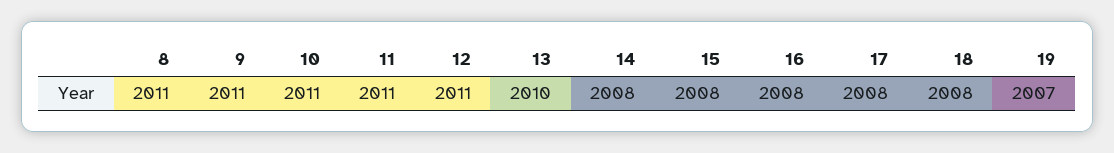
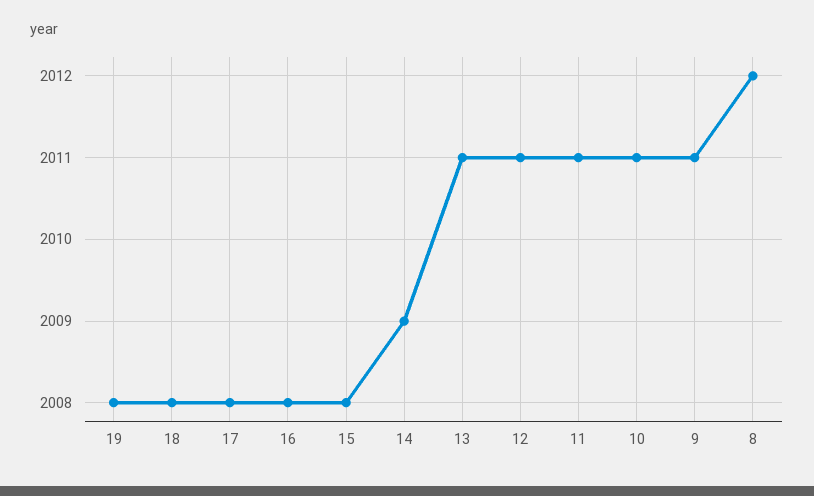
8: 2011 -> 2012
13: 2010 -> 2011
14: 2008 -> 2009
19: 2007 -> 2008

